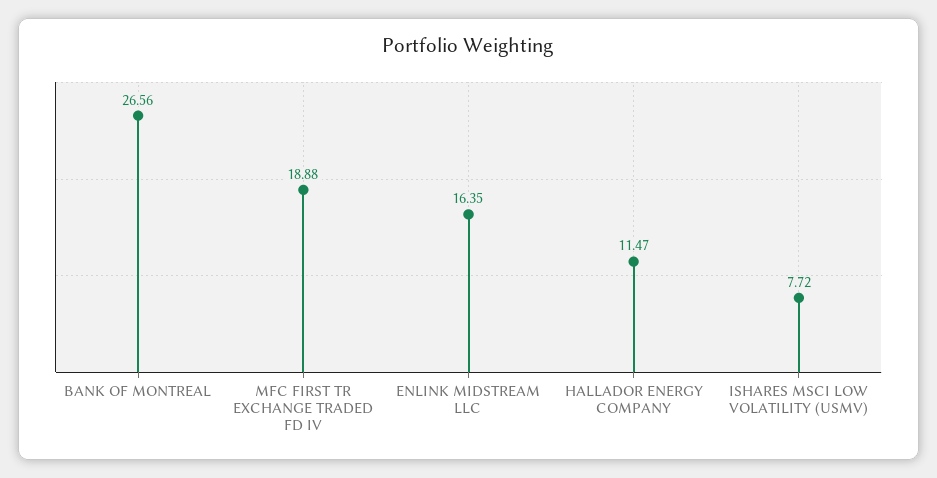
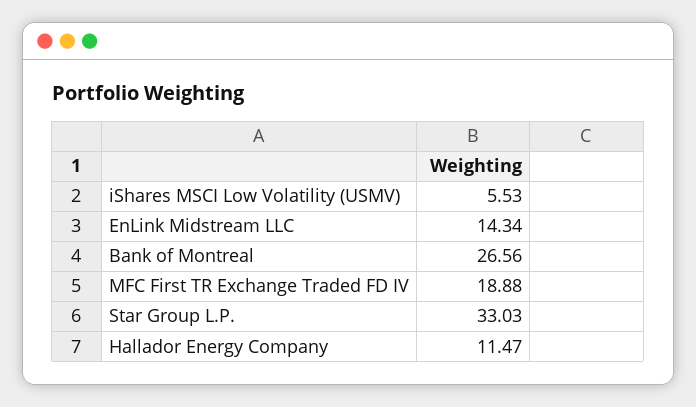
ENLINK MIDSTREAM LLC: 16.35 -> 14.34
ISHARES MSCI LOW VOLATILITY (USMV): 7.72 -> 5.53
Star Group L.P.: none -> 33.03

